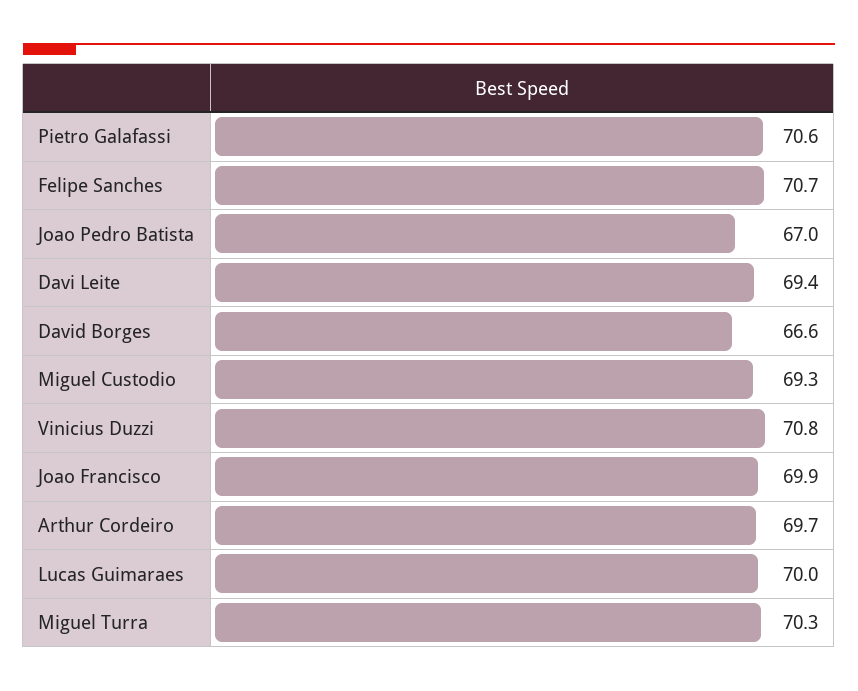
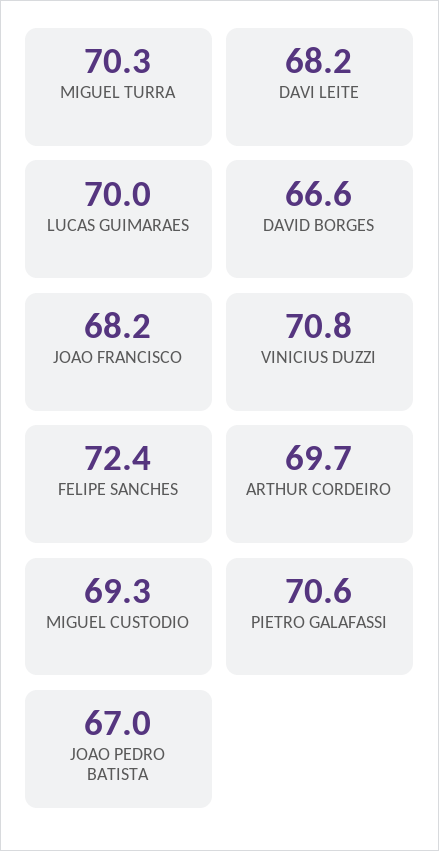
Felipe Sanches: 70.7 -> 72.4
Davi Leite: 69.4 -> 68.2
Joao Francisco: 69.9 -> 68.2

